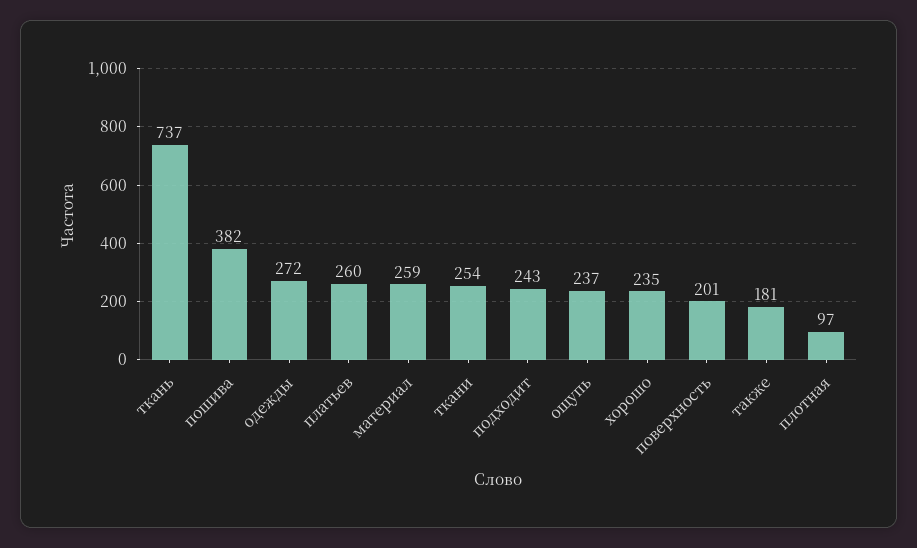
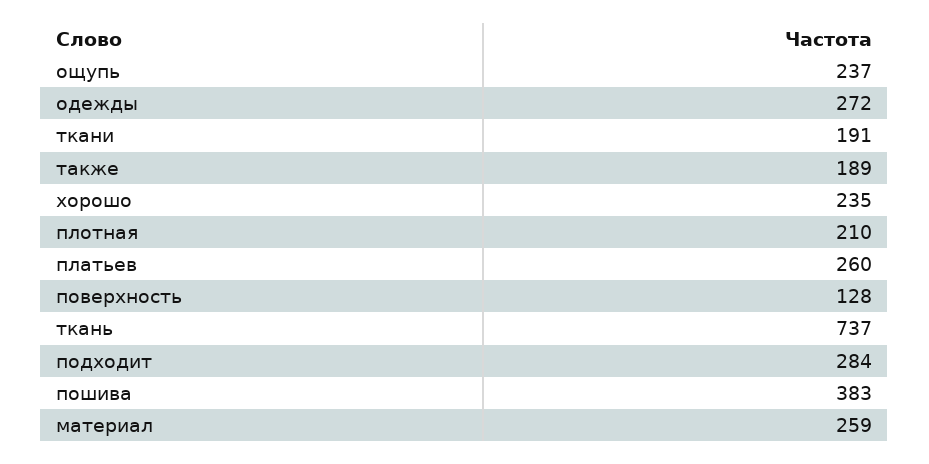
пошива: 382 -> 383
ткани: 254 -> 191
подходит: 243 -> 284
поверхность: 201 -> 128
также: 181 -> 189
плотная: 97 -> 210

